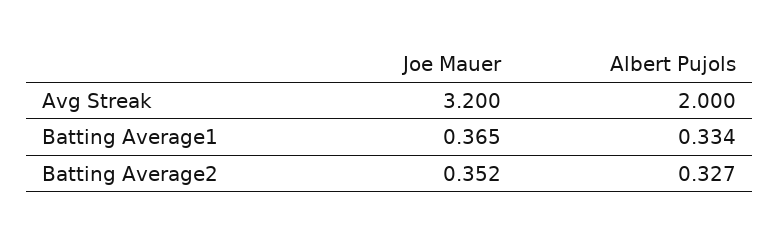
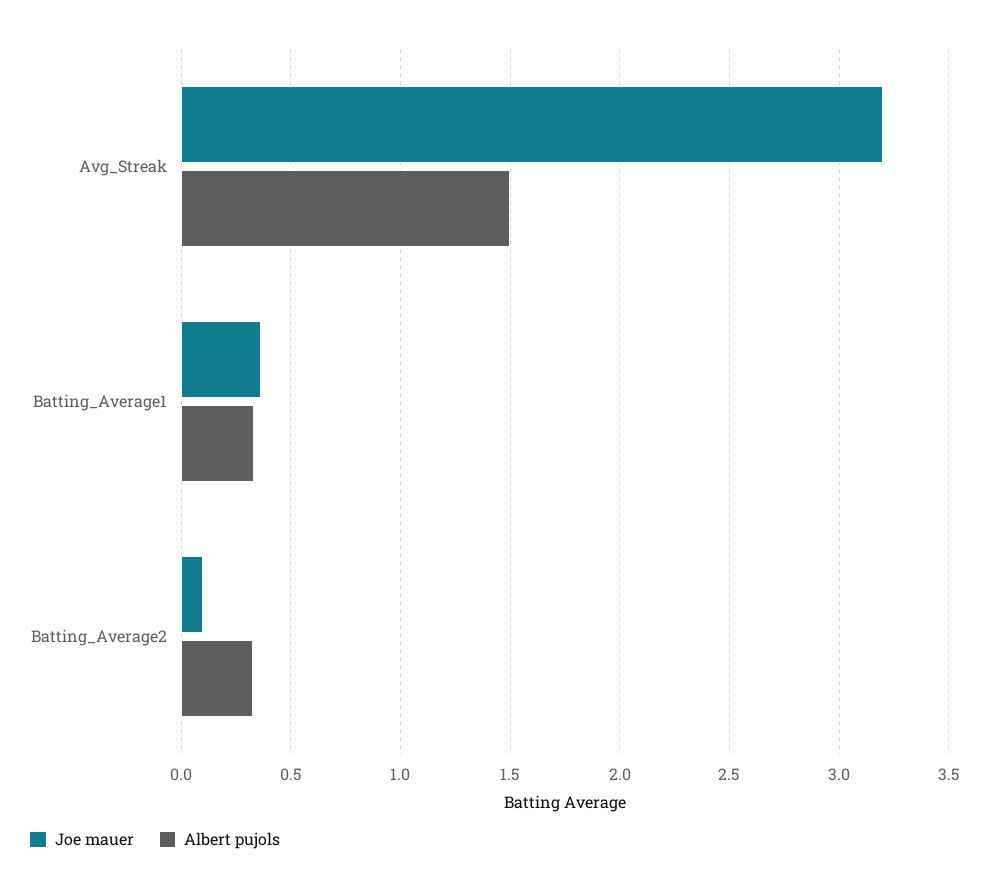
Albert Pujols, Avg Streak: 2 -> 1.5
Joe Mauer, Batting Average2: 0.352 -> 0.1

